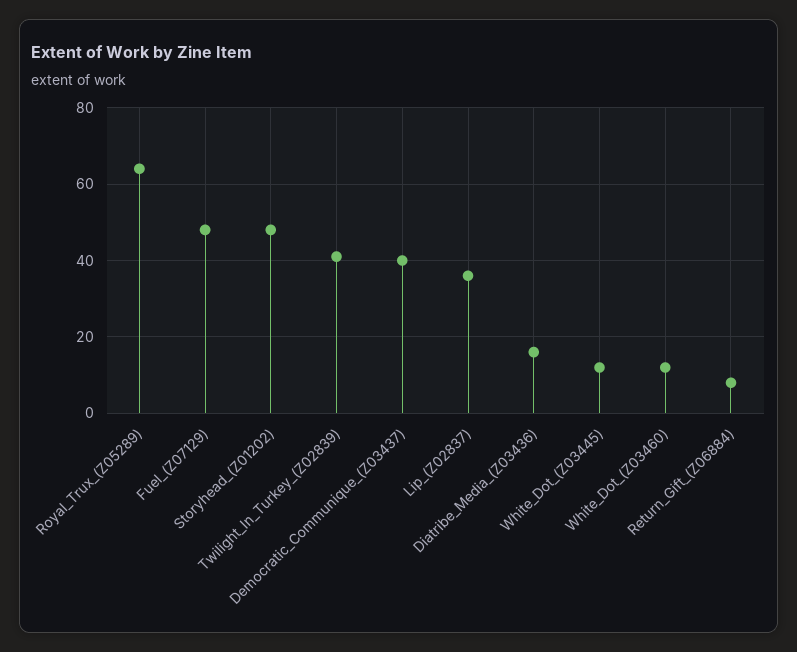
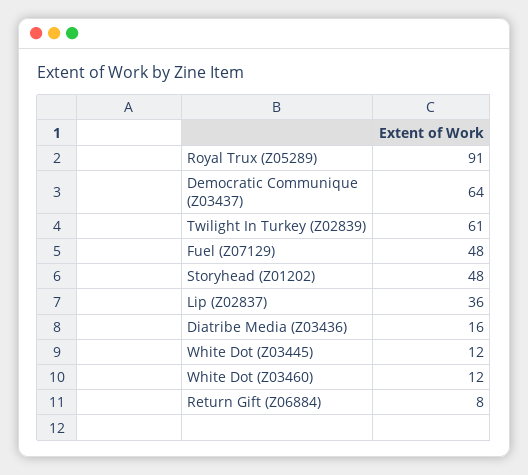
Royal_Trux_(Z05289): 65 -> 91
Twilight_In_Turkey_(Z02839): 40 -> 61
Democratic_Communique_(Z03437): 40 -> 64

